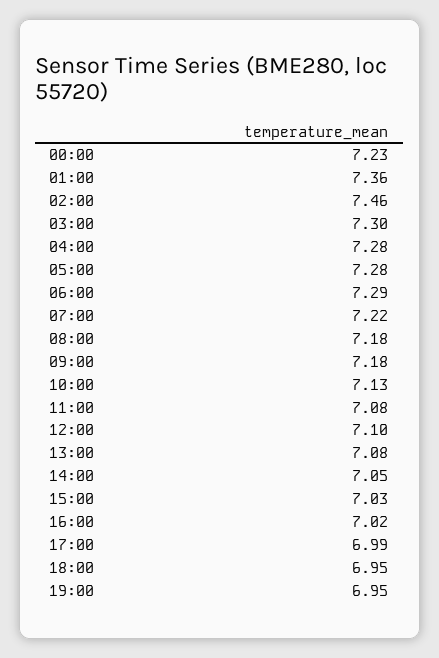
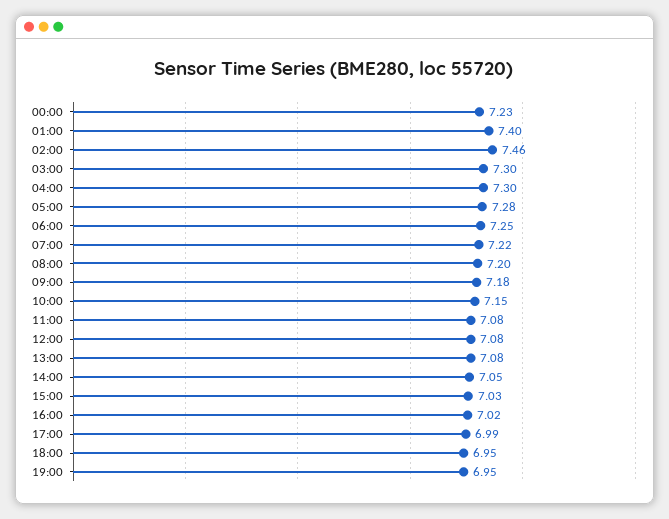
01:00: 7.36 -> 7.4
04:00: 7.28 -> 7.3
06:00: 7.29 -> 7.25
08:00: 7.18 -> 7.2
10:00: 7.13 -> 7.15
12:00: 7.1 -> 7.08

